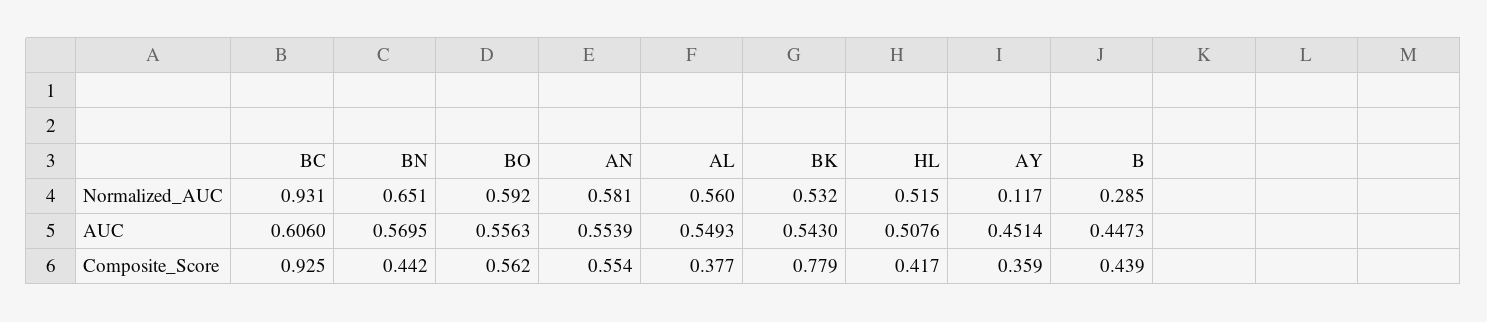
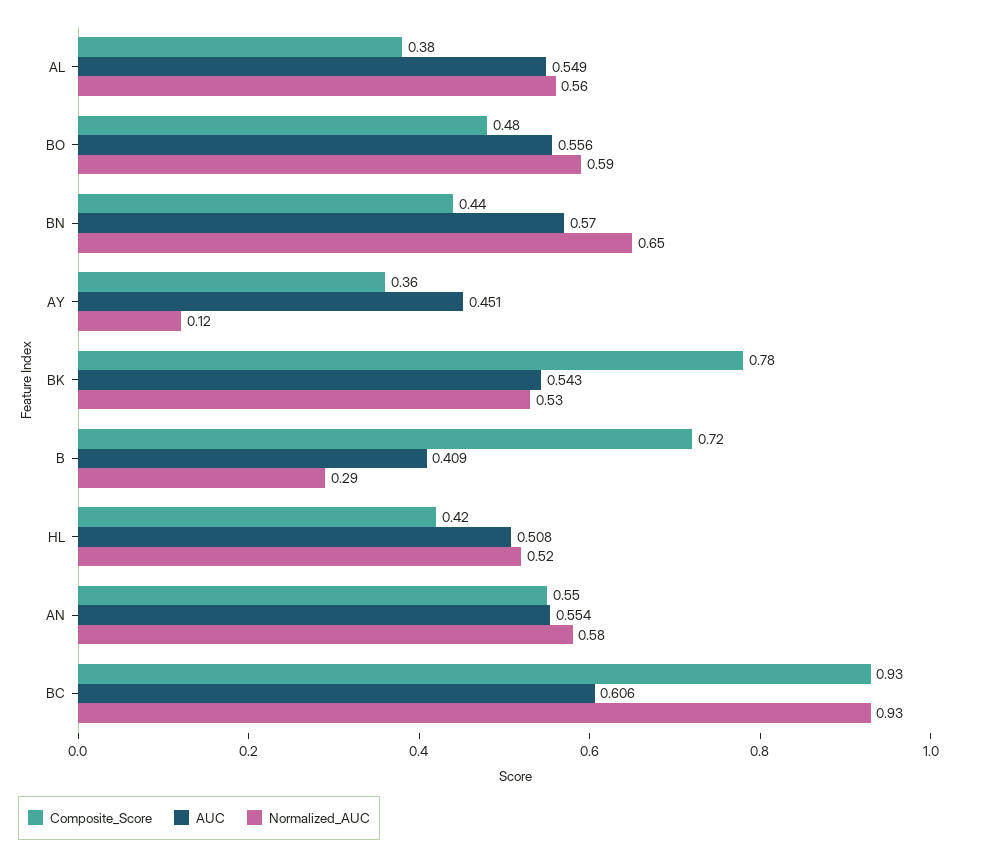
AUC, B: 0.4473 -> 0.409
Composite_Score, BO: 0.562 -> 0.48
Composite_Score, B: 0.439 -> 0.72

